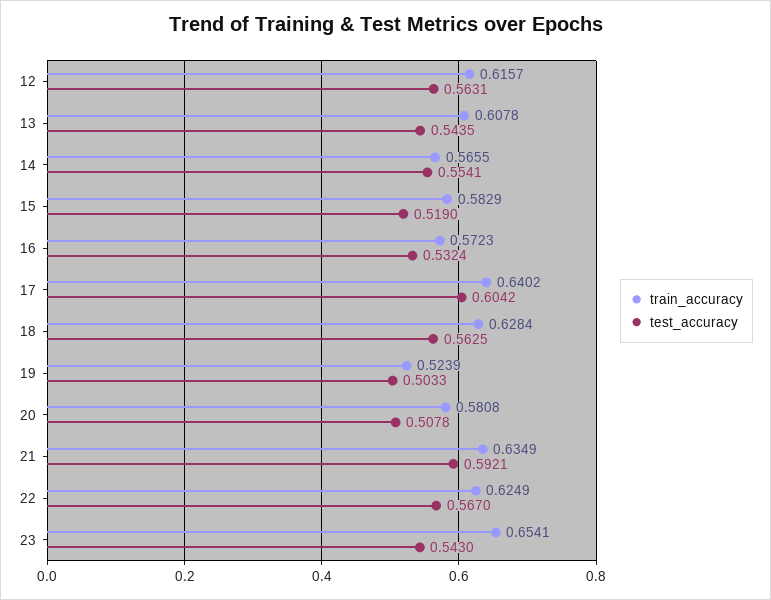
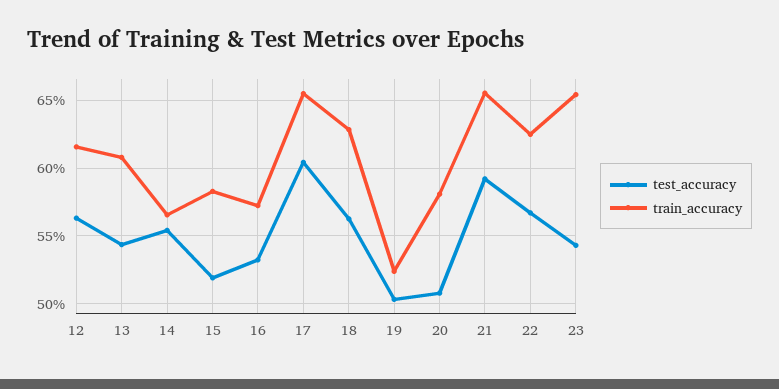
train_accuracy, 17: 0.6402 -> 0.655
train_accuracy, 21: 0.6349 -> 0.655

